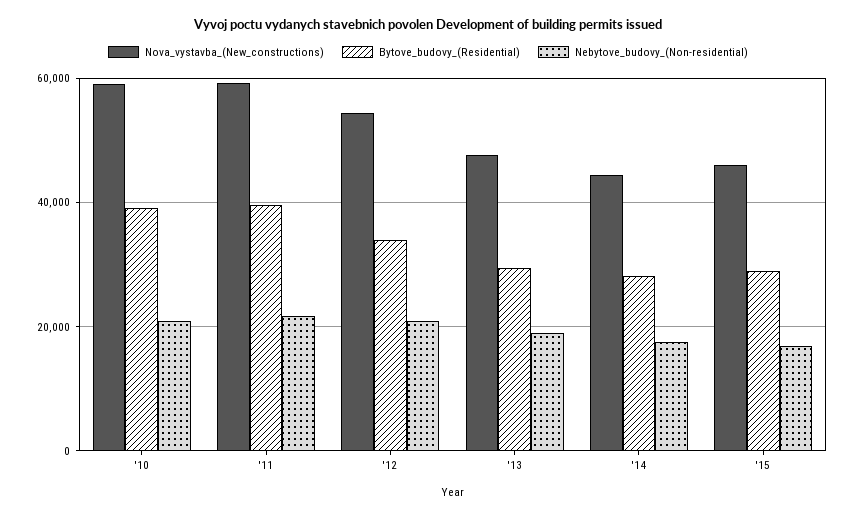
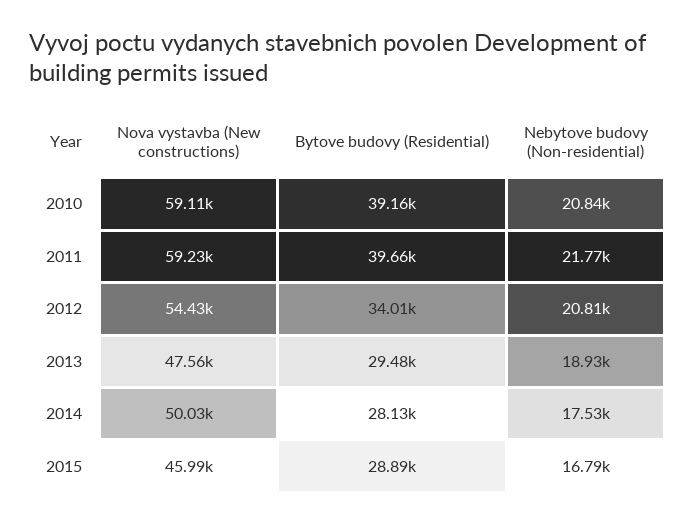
Nova_vystavba_(New_constructions), '14: 44000 -> 50030

